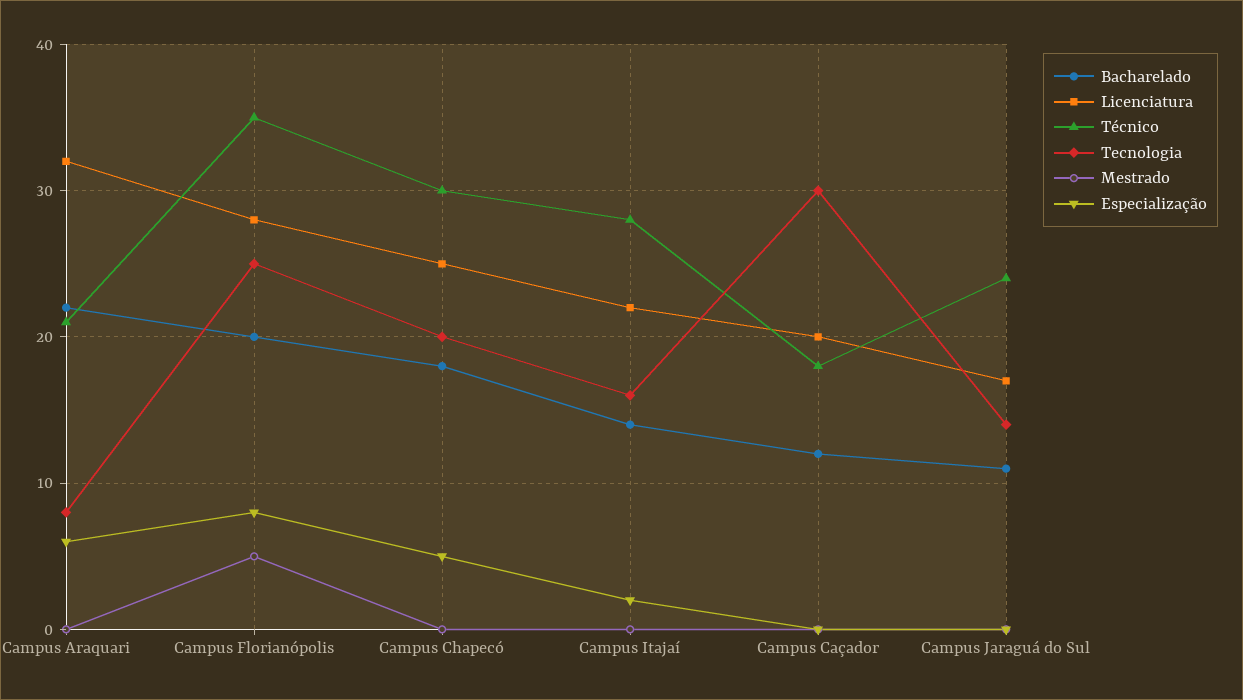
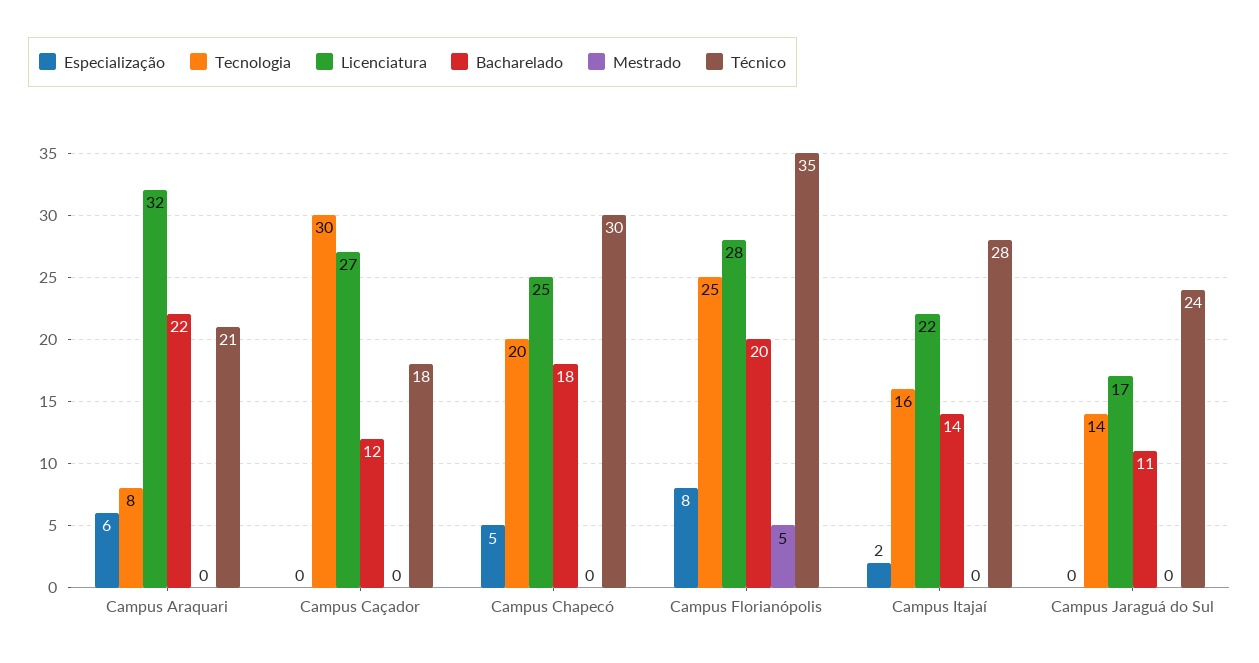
Licenciatura, Campus Caçador: 20 -> 27

